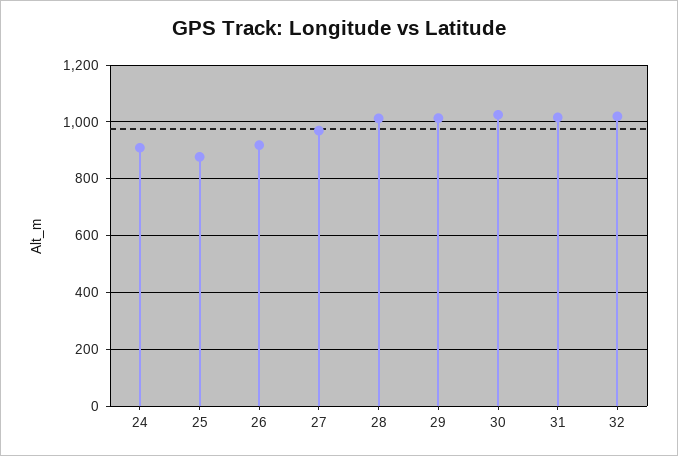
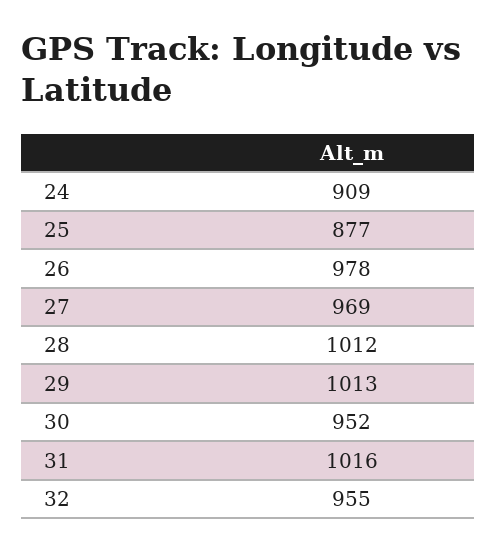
26: 925 -> 978
30: 1025 -> 952
32: 1025 -> 955

